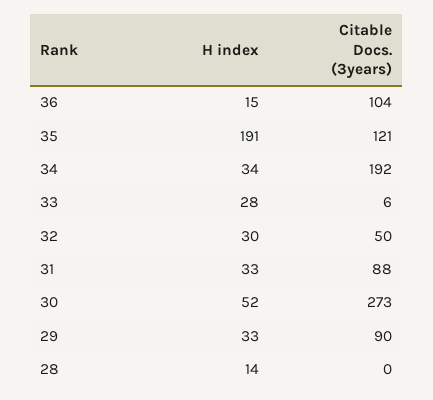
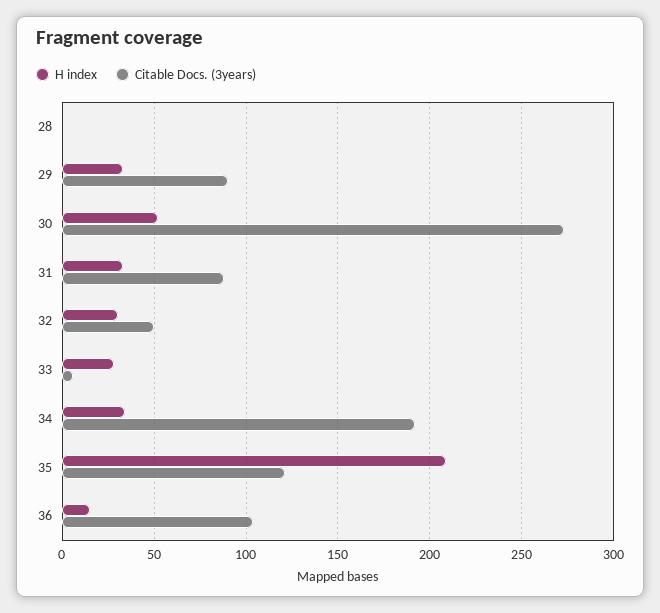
H index, 35: 191 -> 210
H index, 28: 14 -> 0

